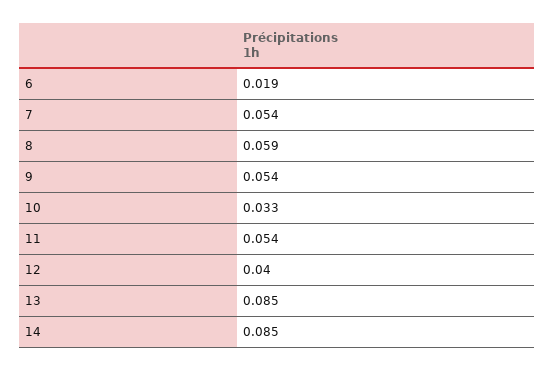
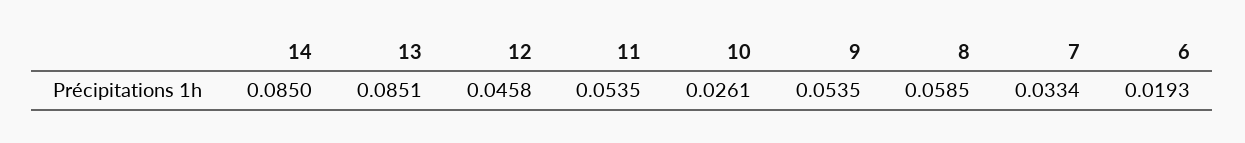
7: 0.054 -> 0.0334
10: 0.033 -> 0.0261
12: 0.04 -> 0.0458

